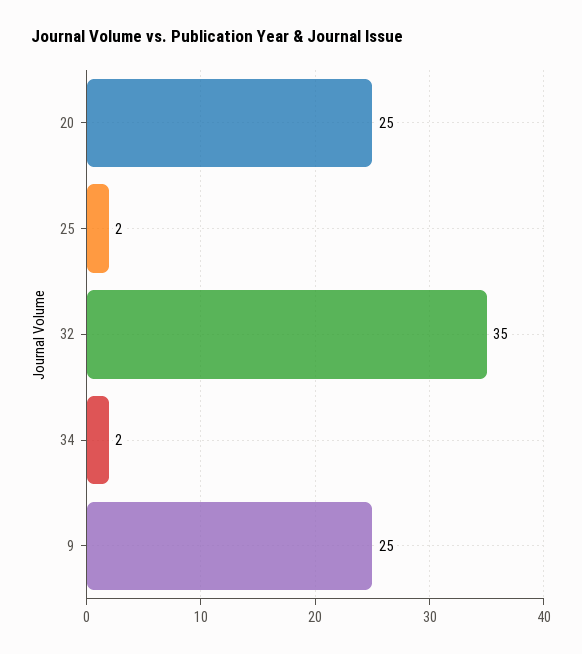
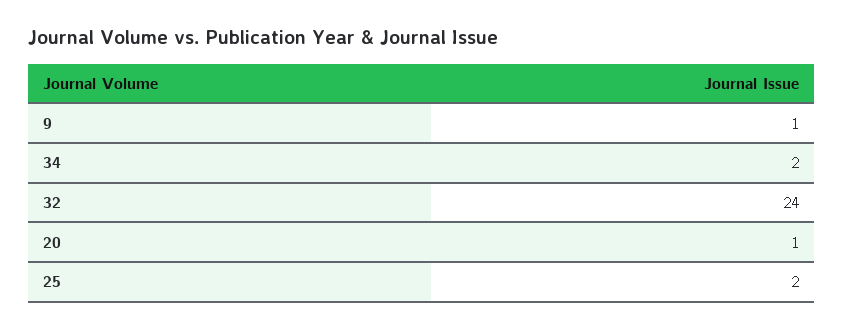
20: 25 -> 1
32: 35 -> 24
9: 25 -> 1

